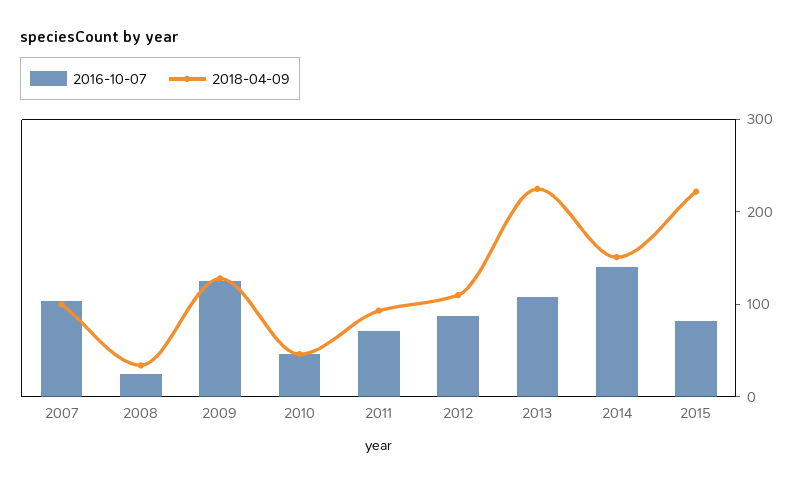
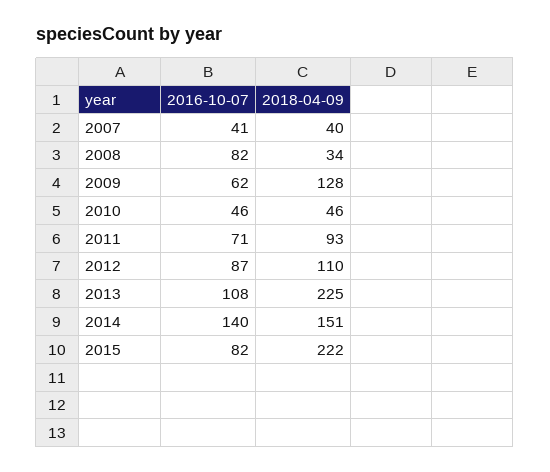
2016-10-07, 2007: 100 -> 41
2018-04-09, 2007: 100 -> 40
2016-10-07, 2008: 20 -> 82
2016-10-07, 2009: 120 -> 62

